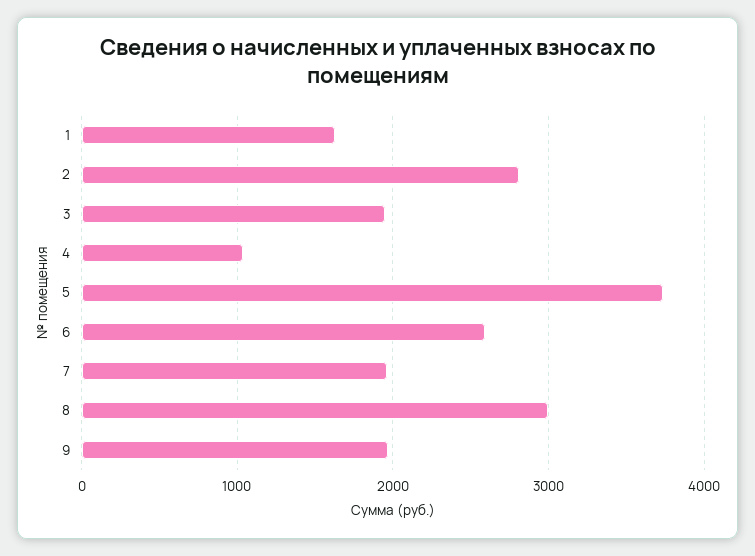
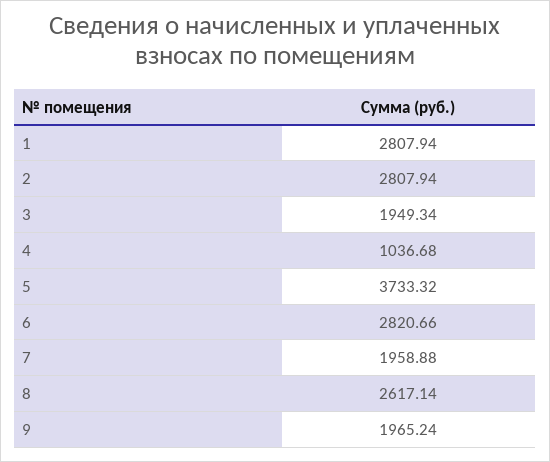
1: 1600 -> 2807.94
6: 2600 -> 2820.66
8: 3000 -> 2617.14

